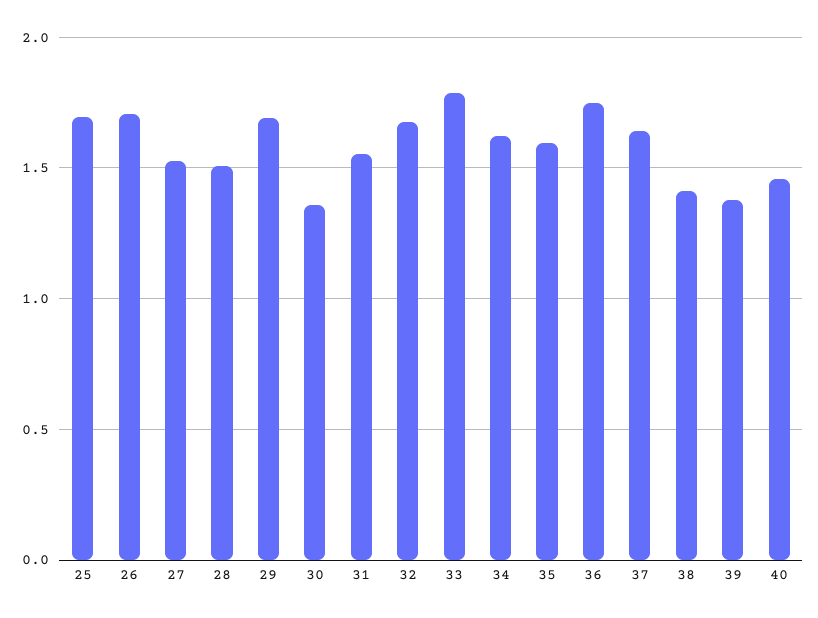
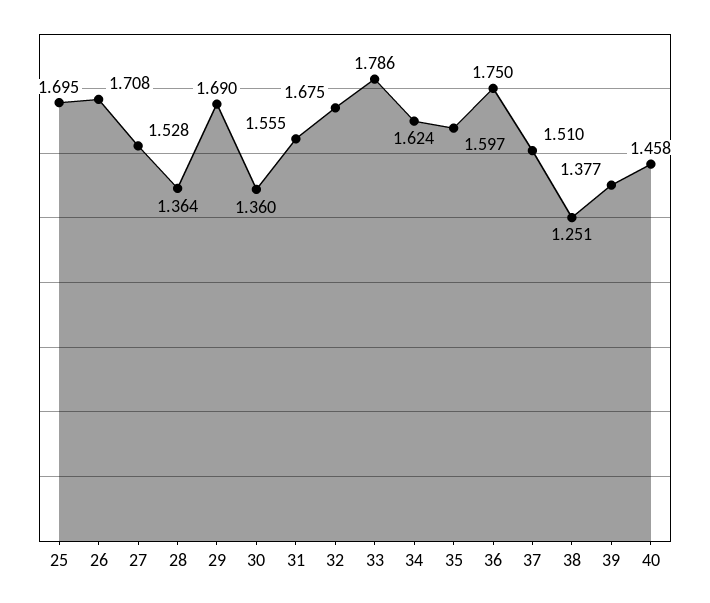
28: 1.5 -> 1.364
37: 1.65 -> 1.51
38: 1.4 -> 1.251

